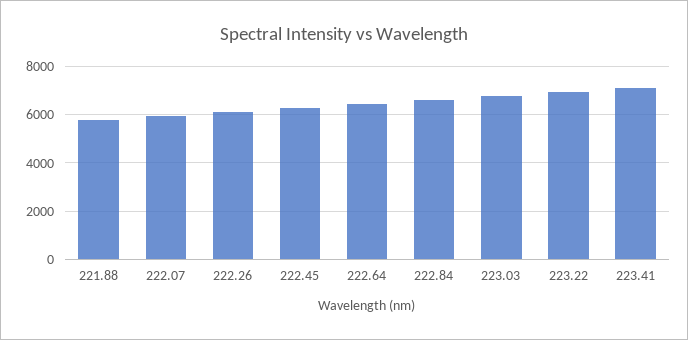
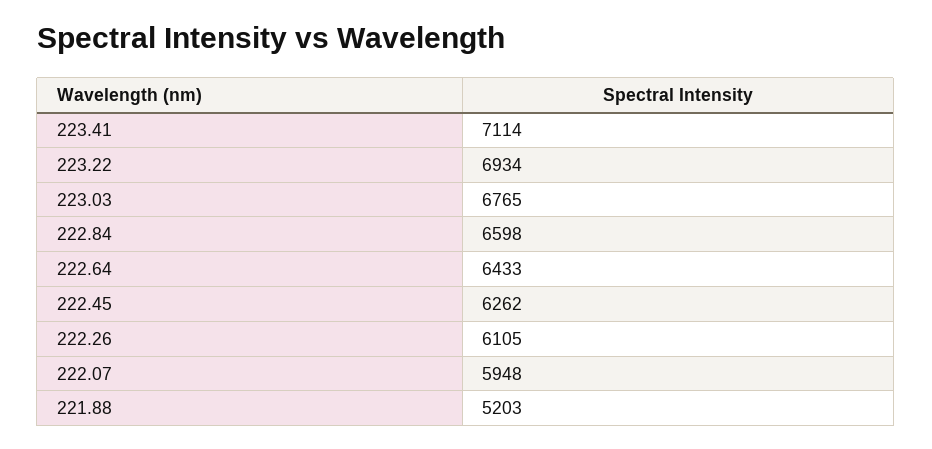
221.88: 5750 -> 5203

